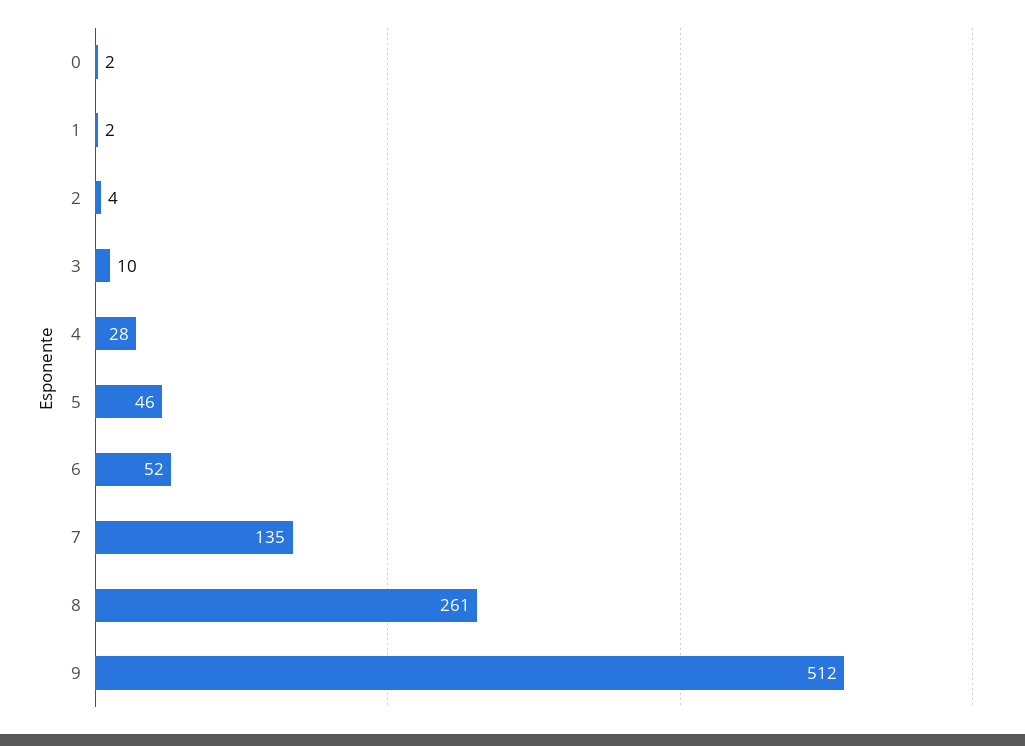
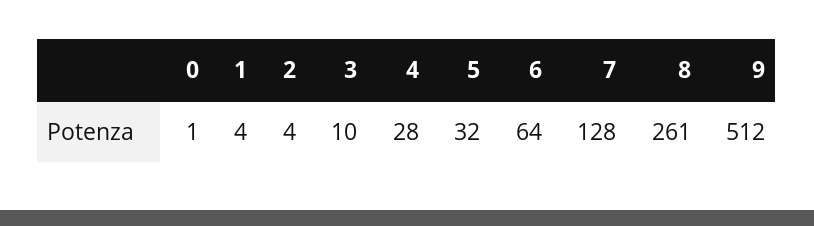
0: 2 -> 1
1: 2 -> 4
5: 46 -> 32
6: 52 -> 64
7: 135 -> 128

